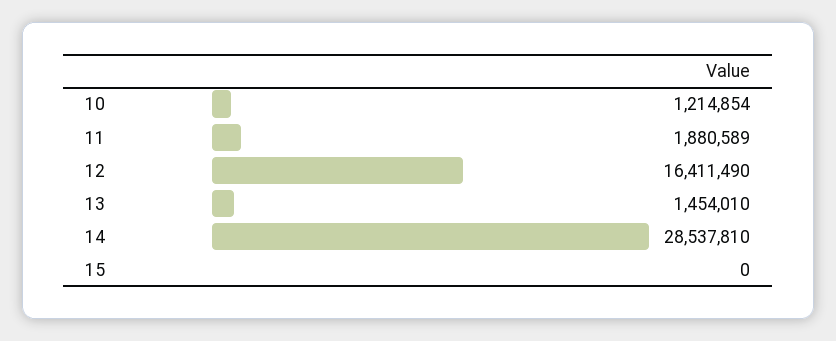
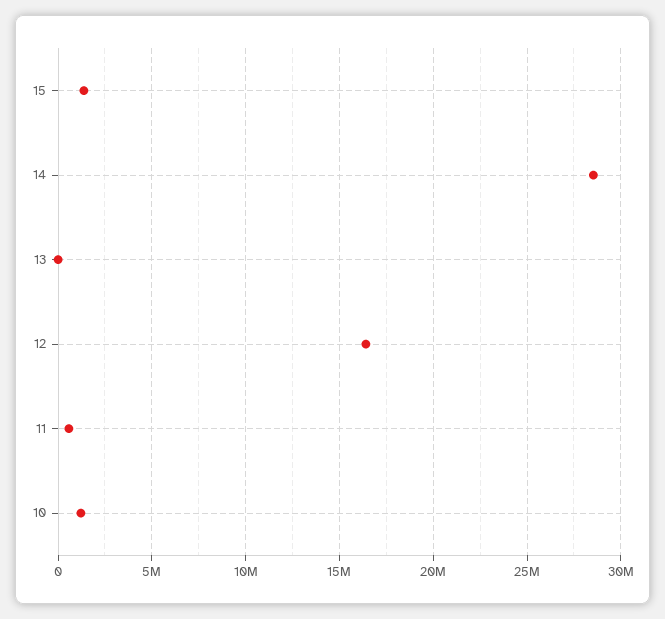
11: 1880589 -> 500000
13: 1454010 -> 0
15: 0 -> 1500000

